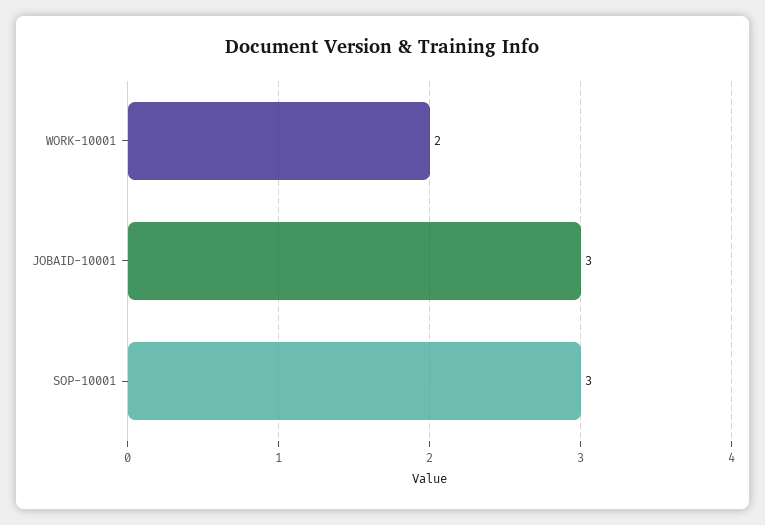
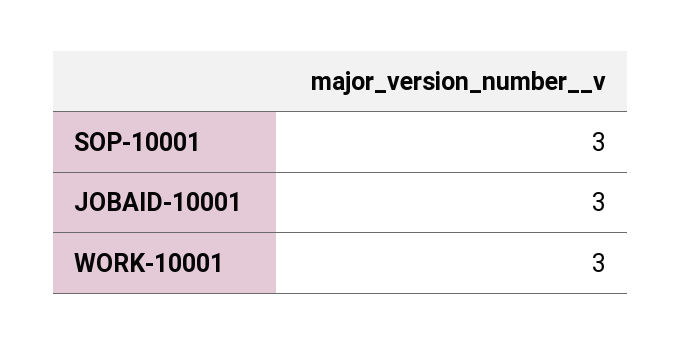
WORK-10001: 2 -> 3

